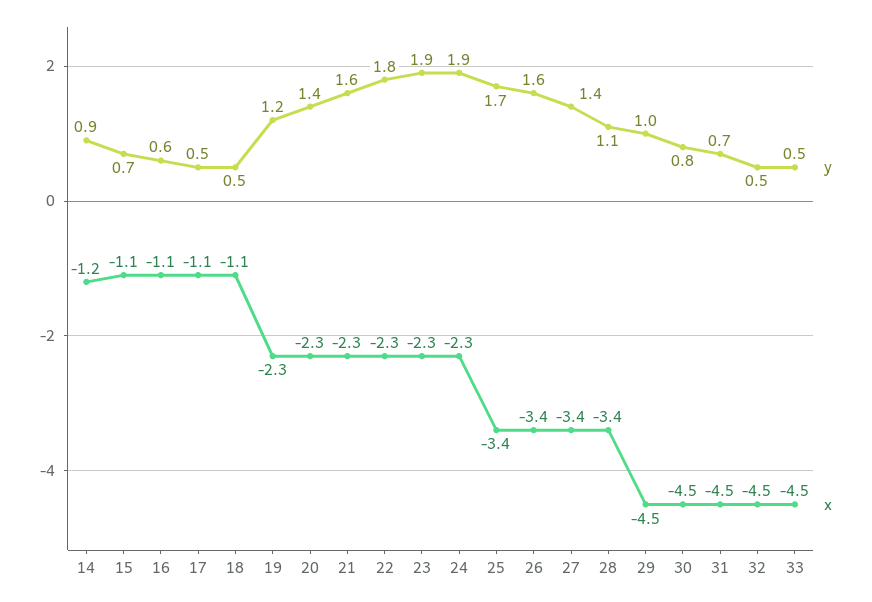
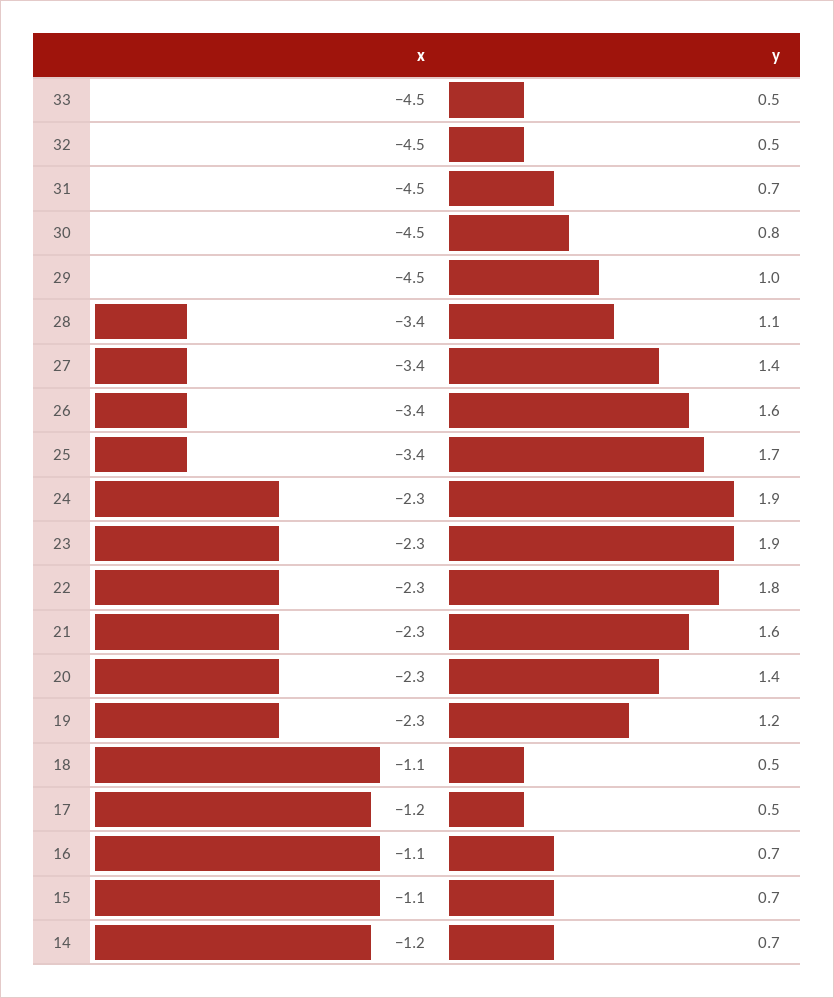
y, 14: 0.9 -> 0.7
y, 16: 0.6 -> 0.7
x, 17: -1.1 -> -1.2

